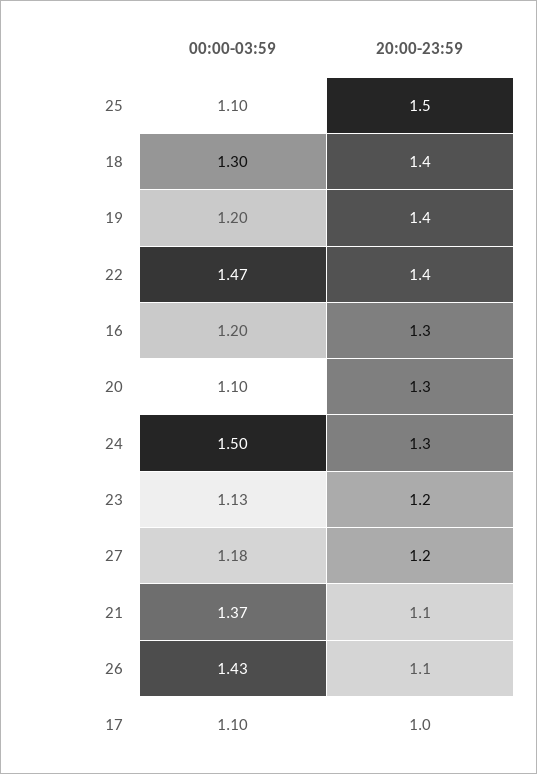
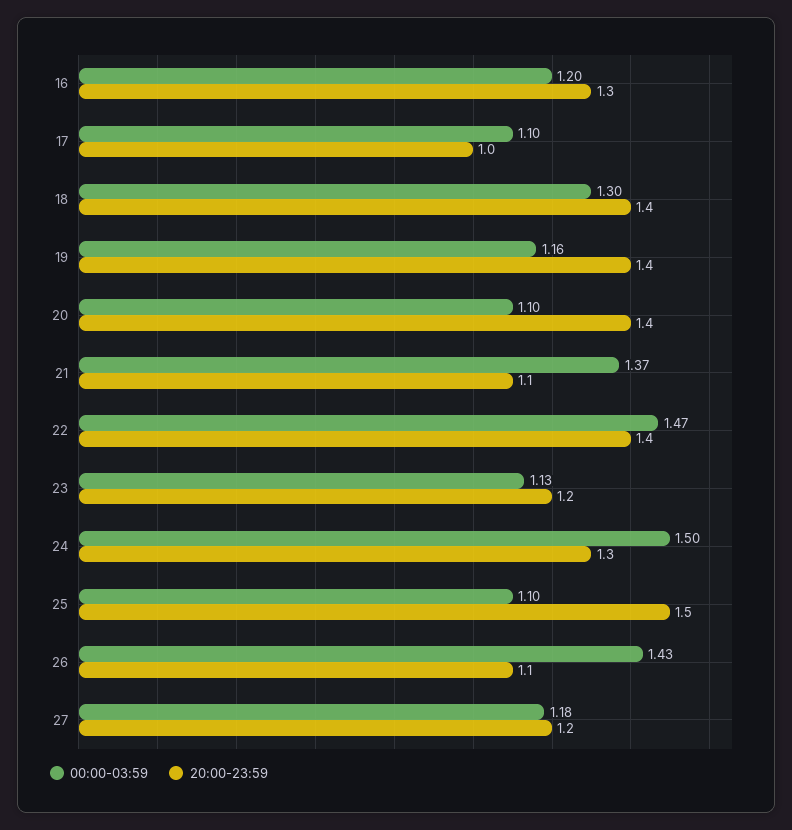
00:00-03:59, 19: 1.2 -> 1.16
20:00-23:59, 20: 1.3 -> 1.4

